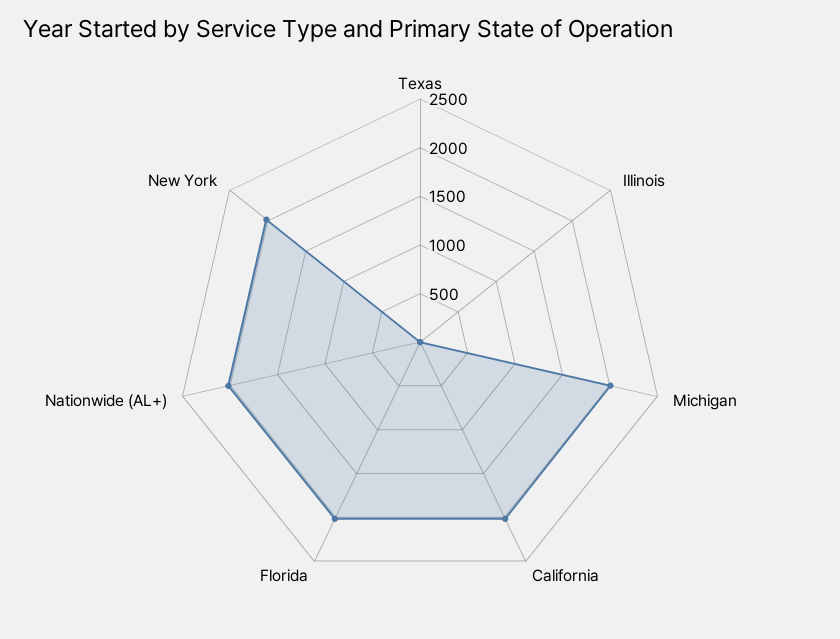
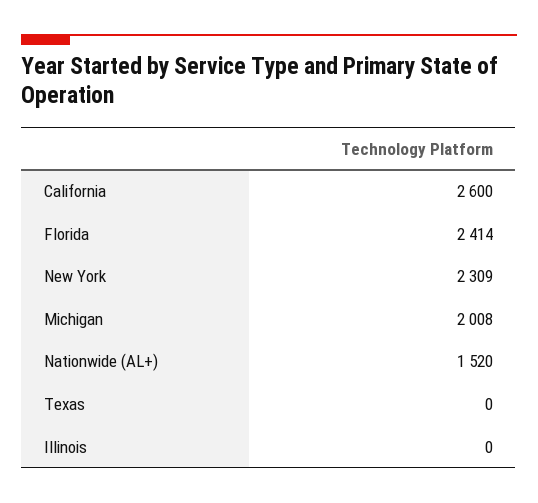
California: 2000 -> 2600
Florida: 2000 -> 2414
Nationwide (AL+): 2000 -> 1520
New York: 2000 -> 2309

